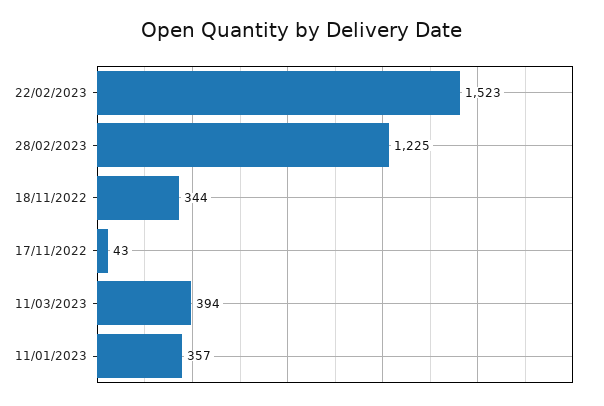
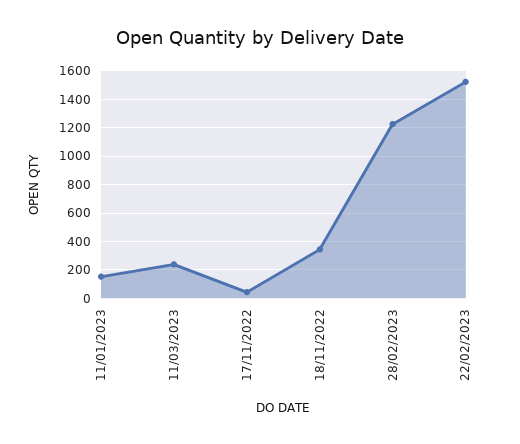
11/03/2023: 394 -> 250
11/01/2023: 357 -> 150

